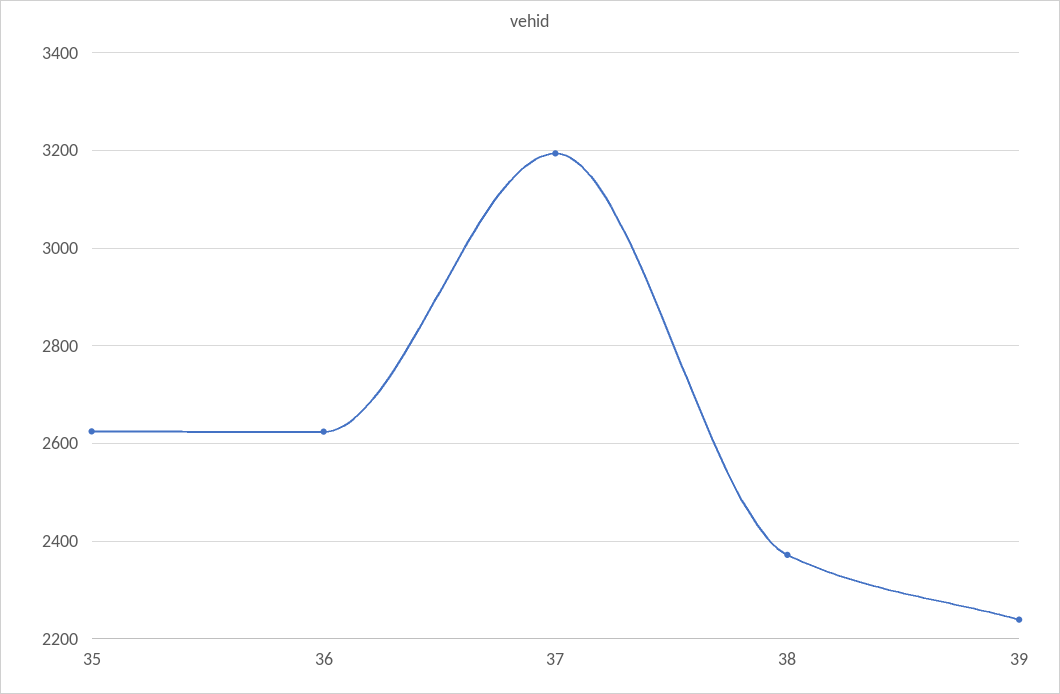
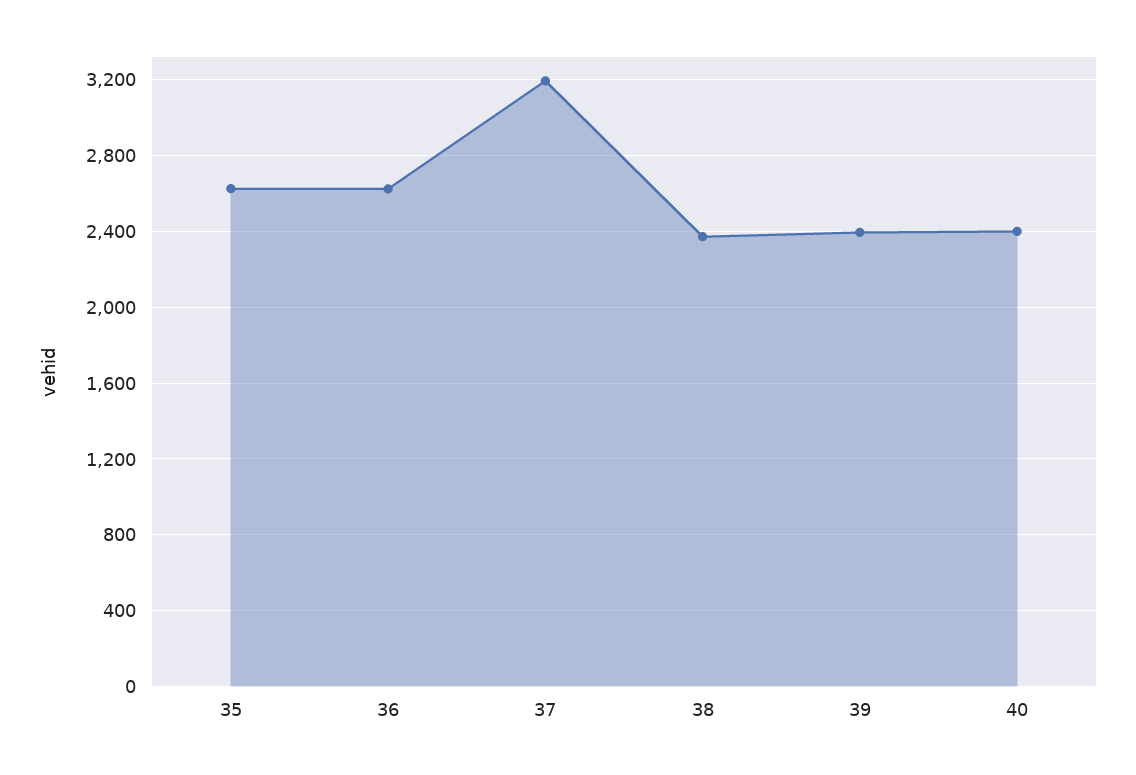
39: 2240 -> 2400
40: none -> 2400

